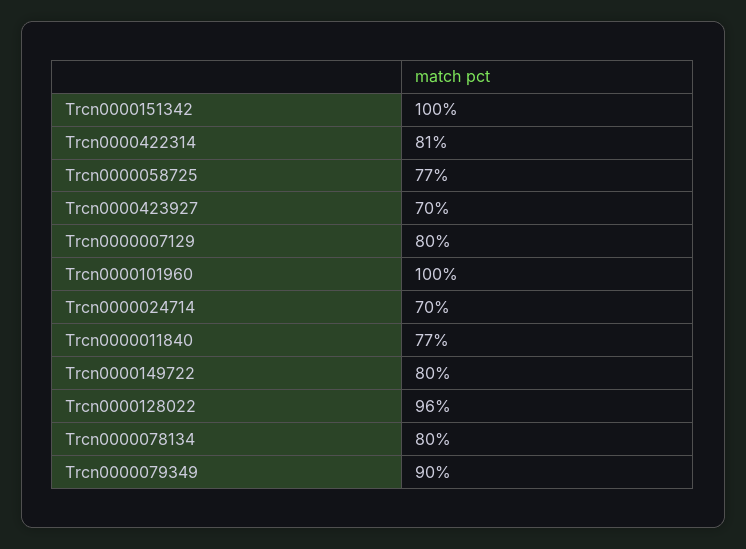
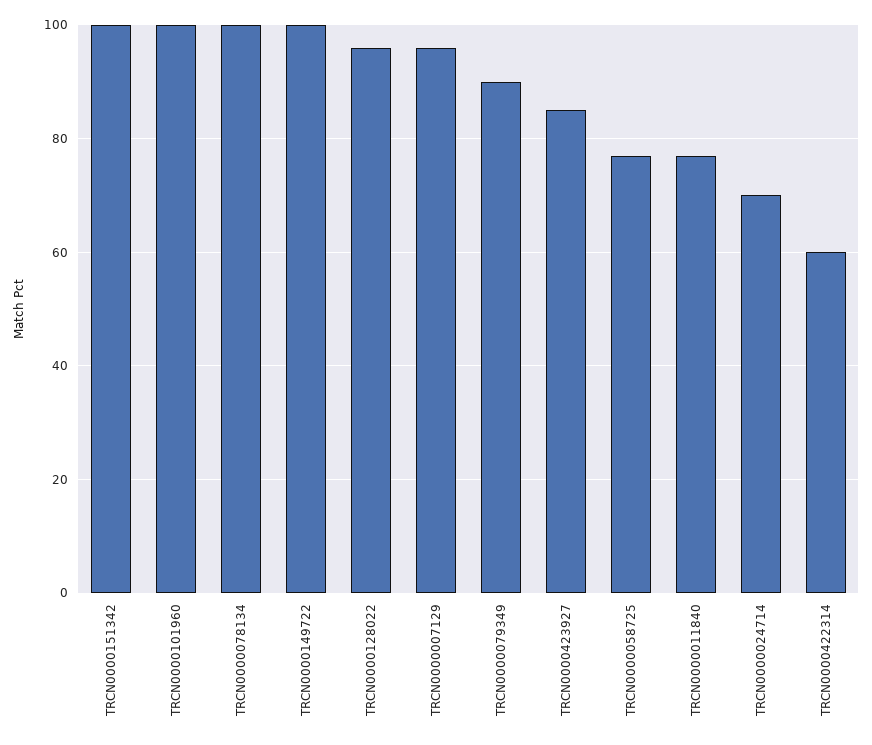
Trcn0000422314: 81 -> 60
Trcn0000423927: 70 -> 85
Trcn0000007129: 80 -> 95
Trcn0000149722: 80 -> 100
Trcn0000078134: 80 -> 100

